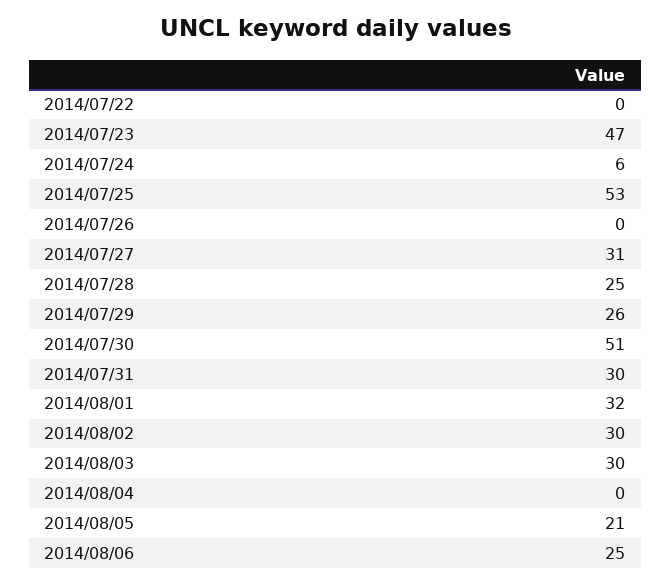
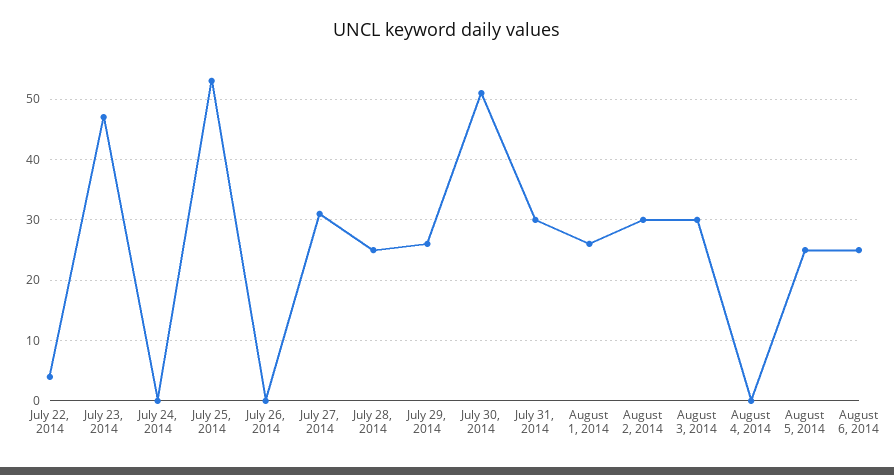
2014/07/22: 0 -> 4
2014/07/24: 6 -> 0
2014/08/01: 32 -> 26
2014/08/05: 21 -> 25

